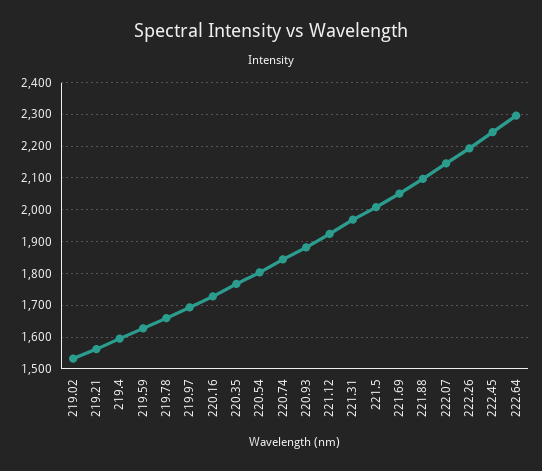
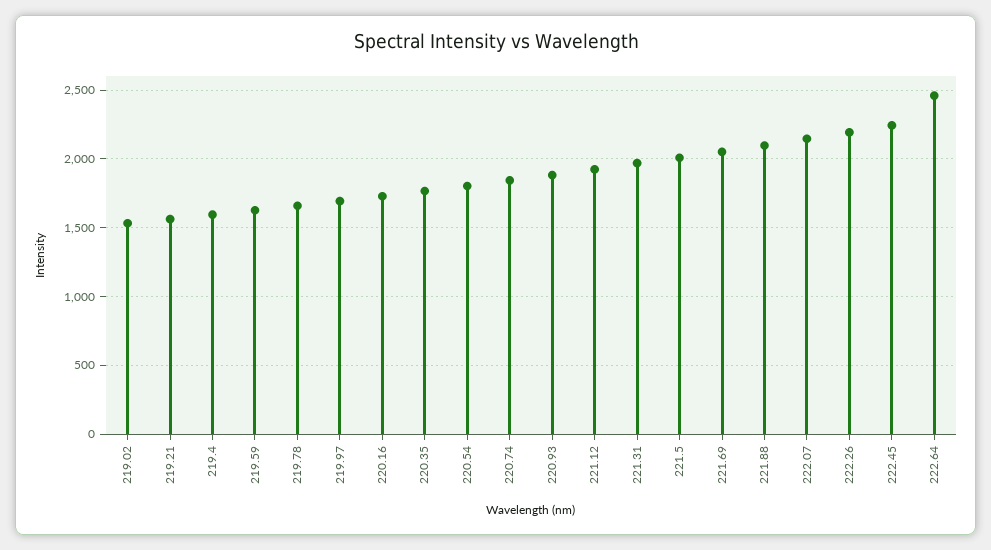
222.64: 2300 -> 2450

